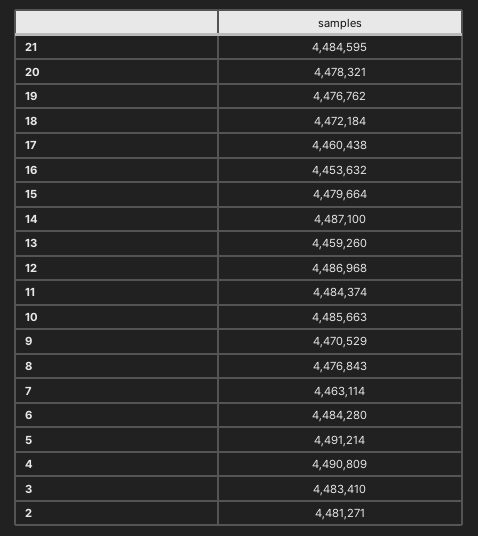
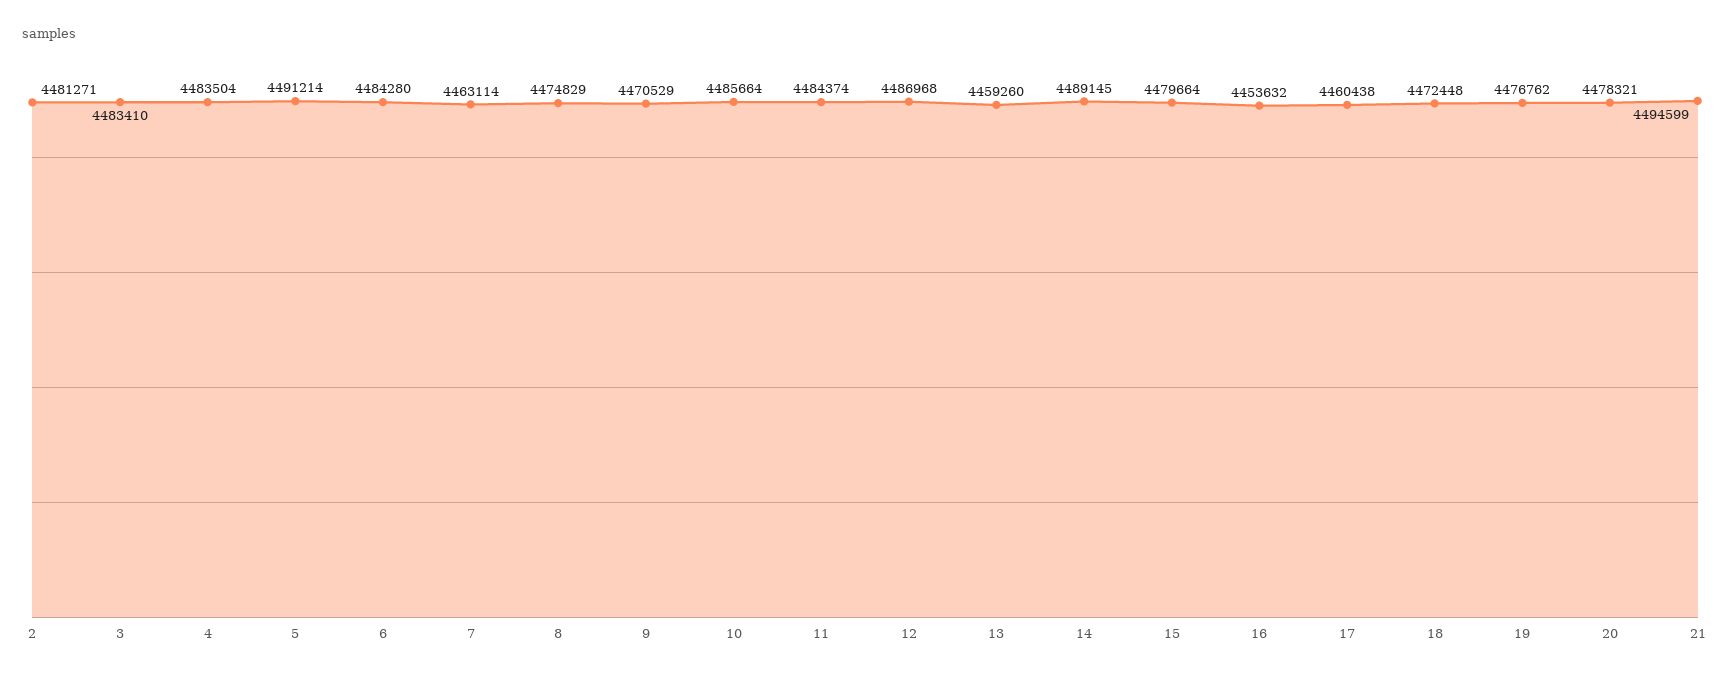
21: 4484595 -> 4494599
18: 4472184 -> 4472448
14: 4487100 -> 4489145
10: 4485663 -> 4485664
8: 4476843 -> 4474829
4: 4490809 -> 4483504

